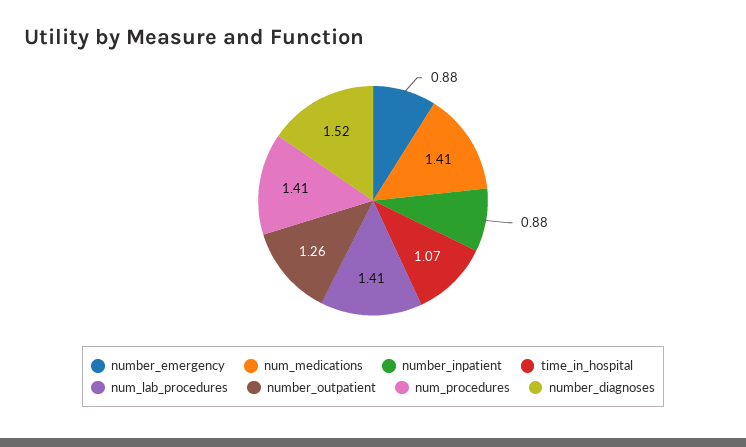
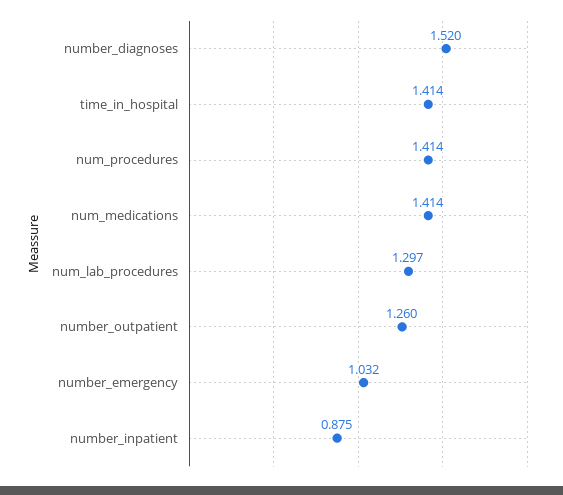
number_emergency: 0.88 -> 1.032
time_in_hospital: 1.07 -> 1.414
num_lab_procedures: 1.41 -> 1.297

